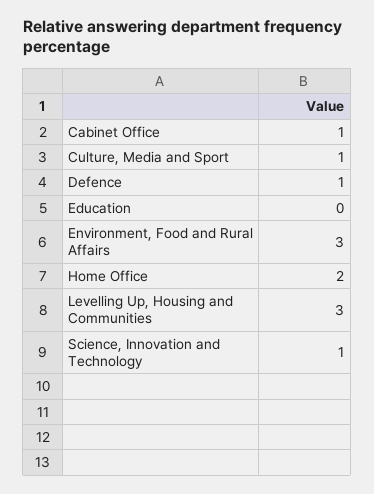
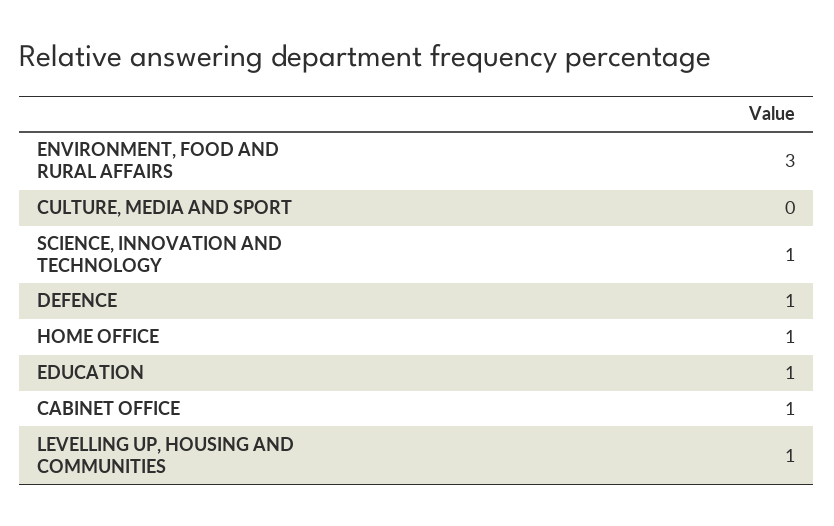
Culture, Media and Sport: 1 -> 0
Education: 0 -> 1
Home Office: 2 -> 1
Levelling Up, Housing and Communities: 3 -> 1

